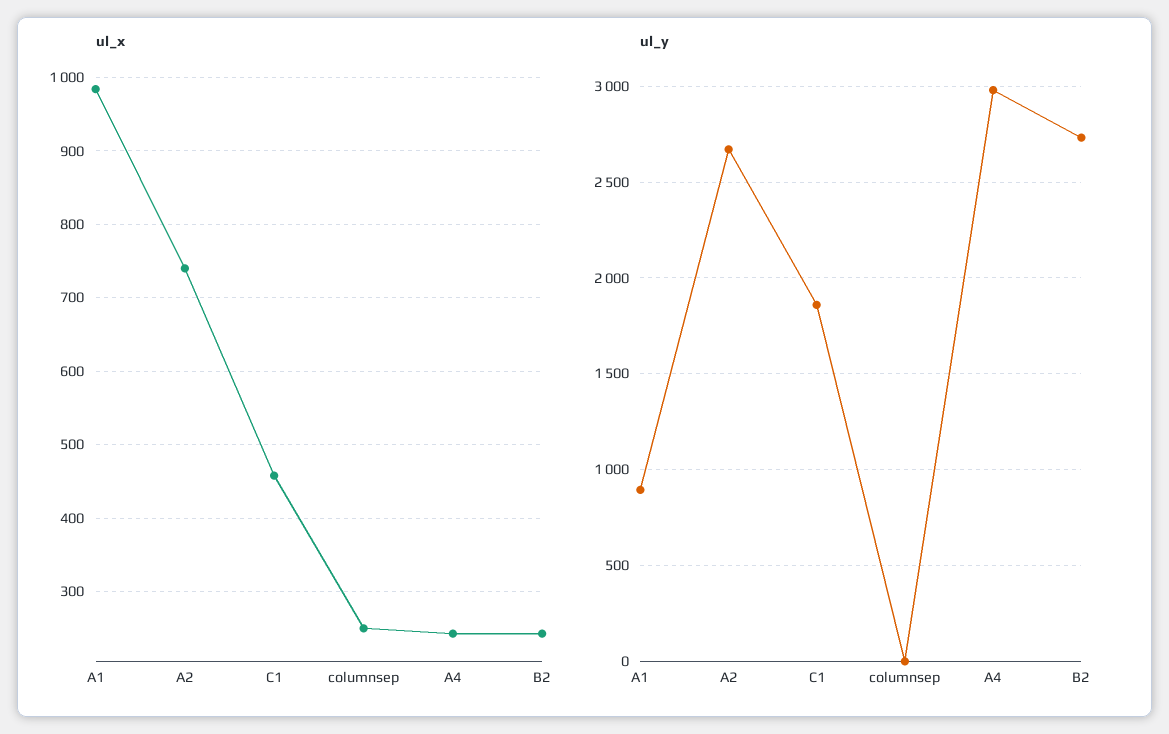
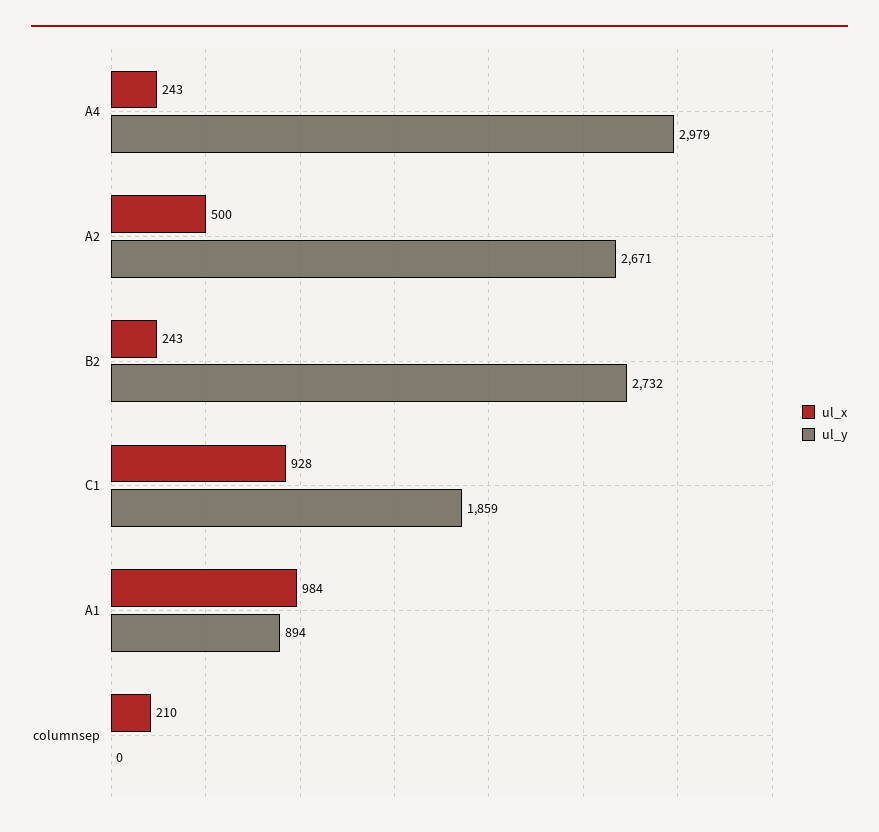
ul_x, A2: 740 -> 500
ul_x, C1: 460 -> 928
ul_x, columnsep: 250 -> 210

